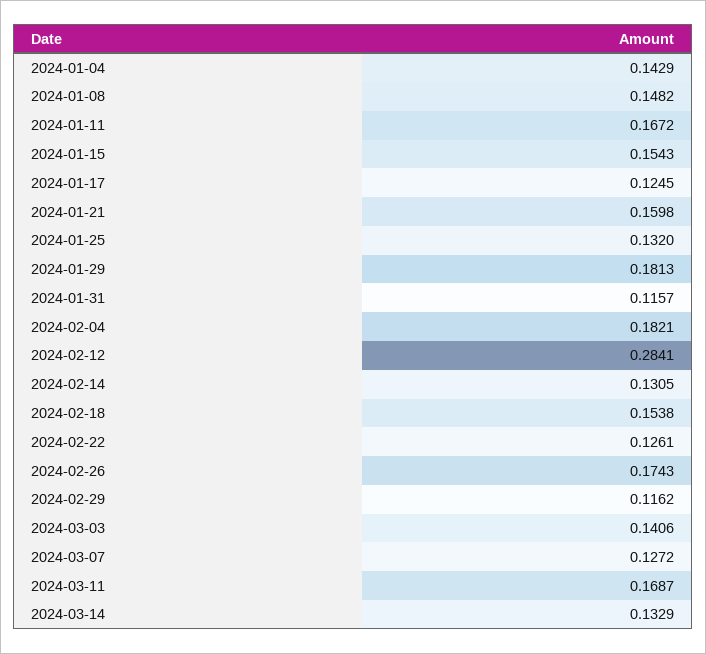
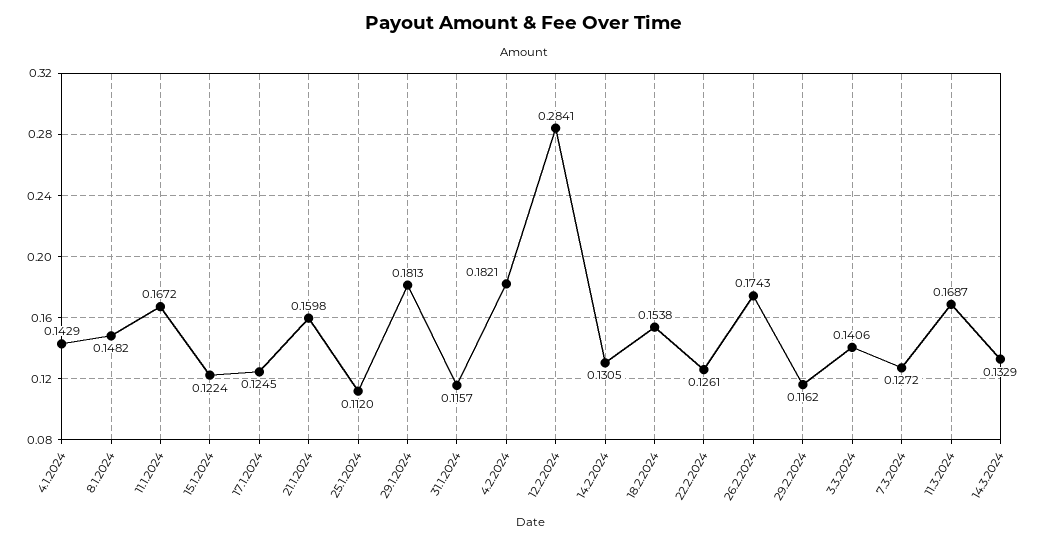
2024-01-15: 0.1543 -> 0.1224
2024-01-25: 0.132 -> 0.112

